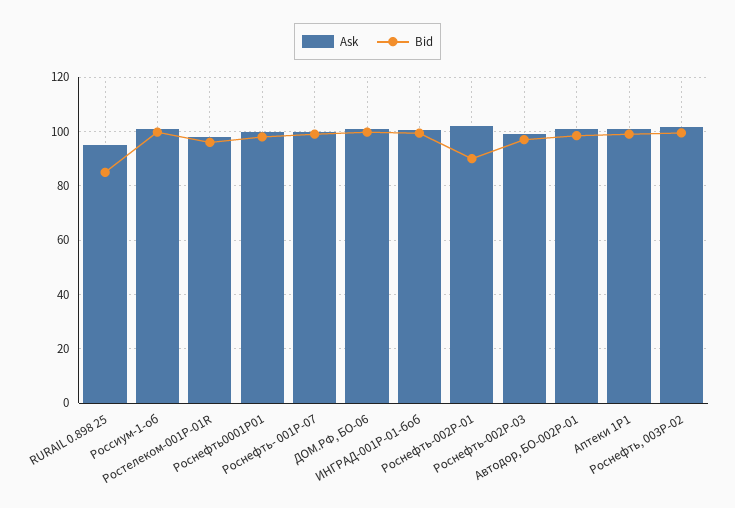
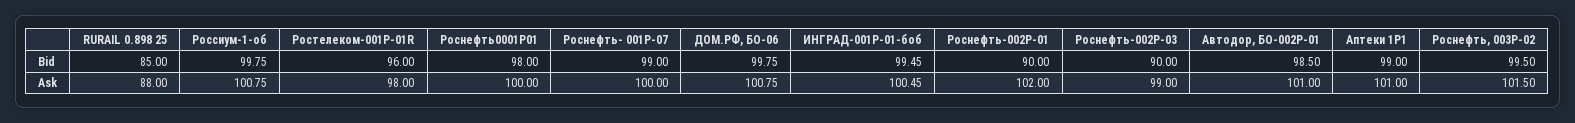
Ask, RURAIL 0.898 25: 95 -> 88
Bid, Роснефть-002Р-03: 97.5 -> 90

